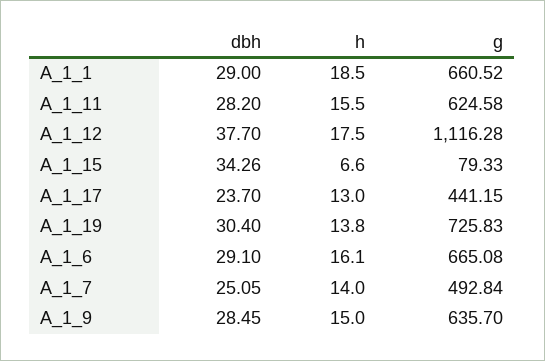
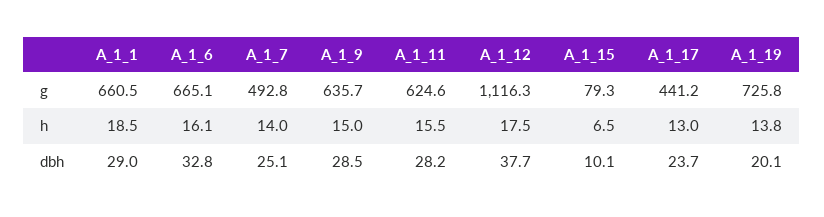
dbh, A_1_15: 34.26 -> 10.1
h, A_1_15: 6.6 -> 6.5
dbh, A_1_19: 30.4 -> 20.1
dbh, A_1_6: 29.1 -> 32.8

